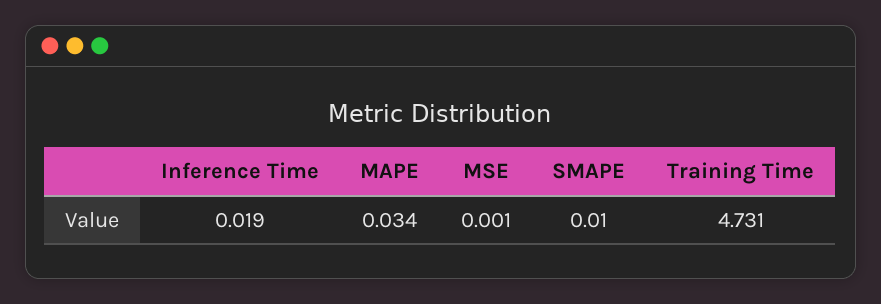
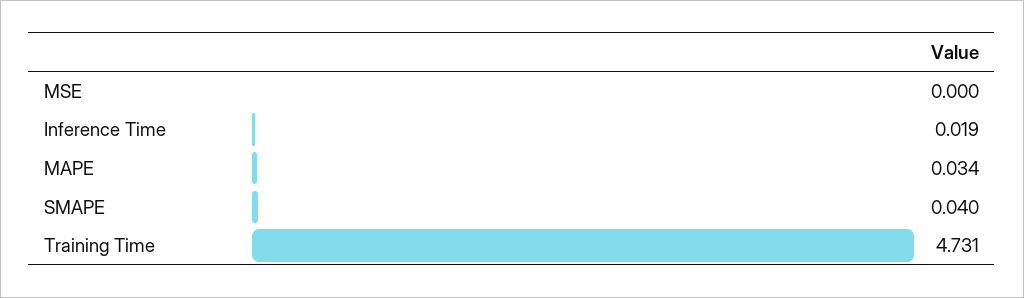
MSE: 0.001 -> 0
SMAPE: 0.01 -> 0.04

